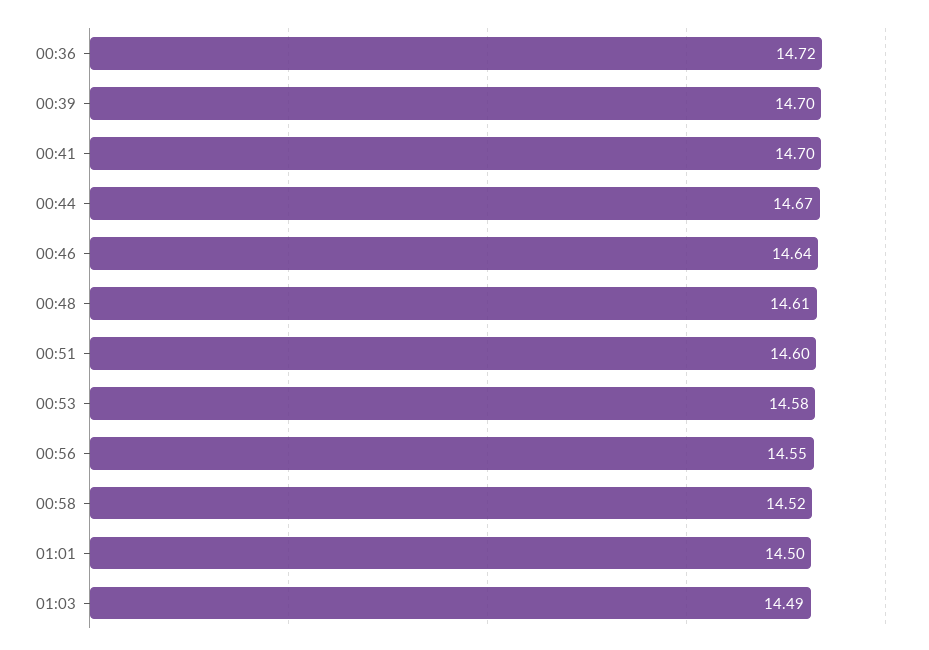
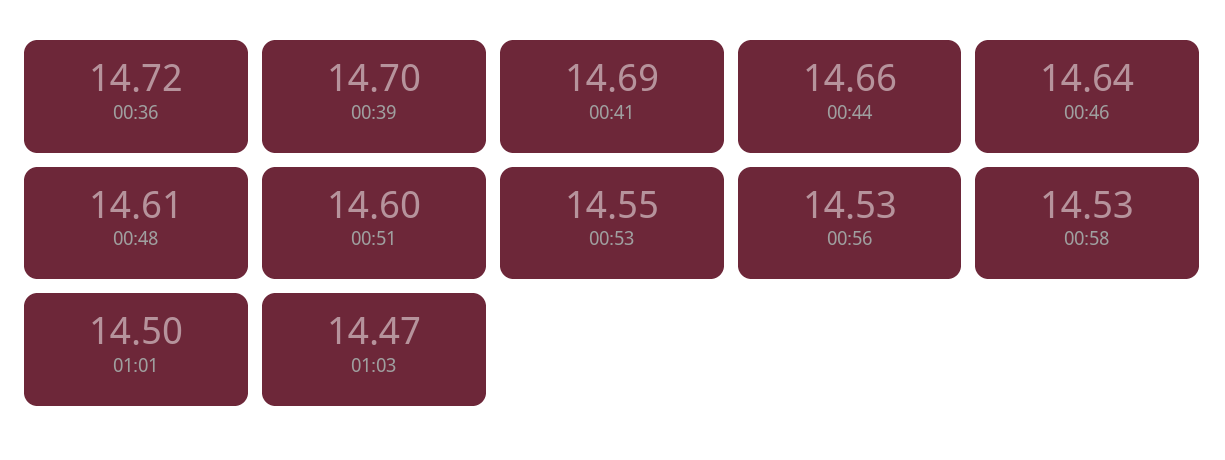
00:41: 14.7 -> 14.69
00:44: 14.67 -> 14.66
00:53: 14.58 -> 14.55
00:56: 14.55 -> 14.53
00:58: 14.52 -> 14.53
01:03: 14.49 -> 14.47

